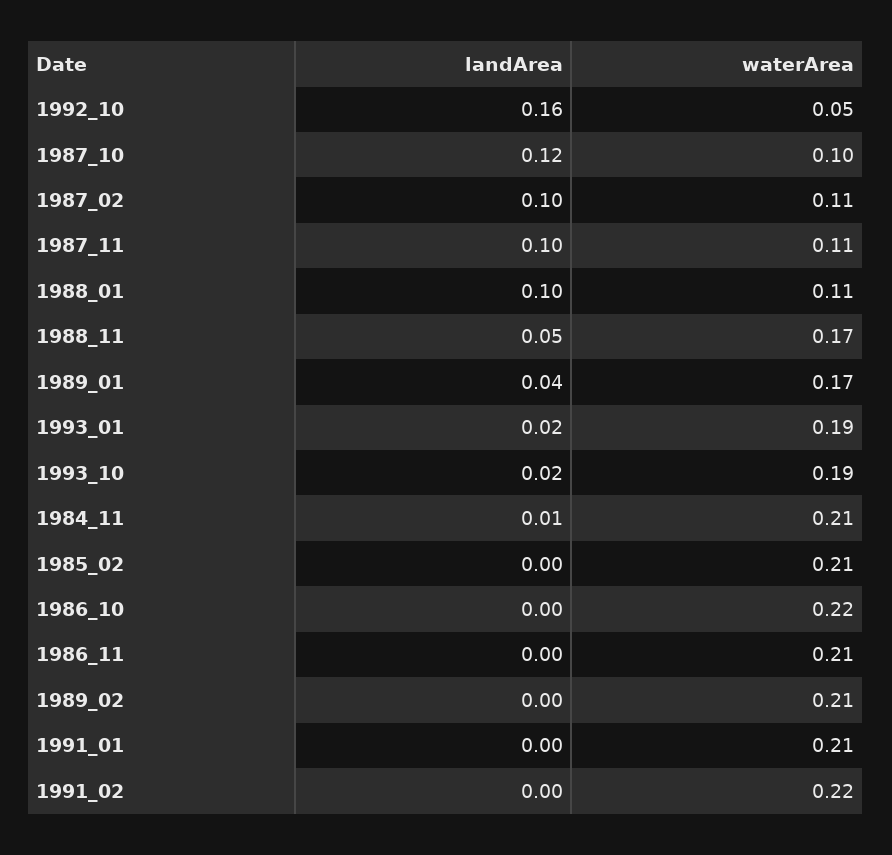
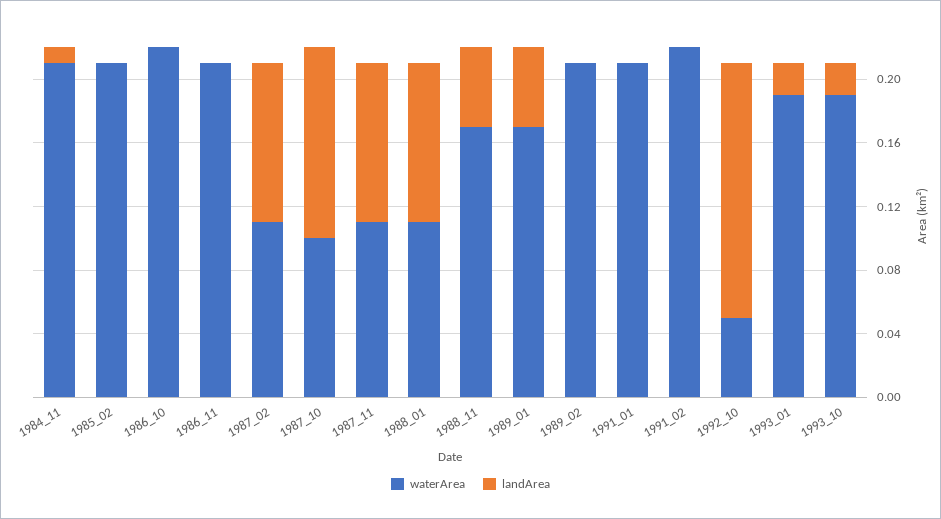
landArea, 1989_01: 0.04 -> 0.05

